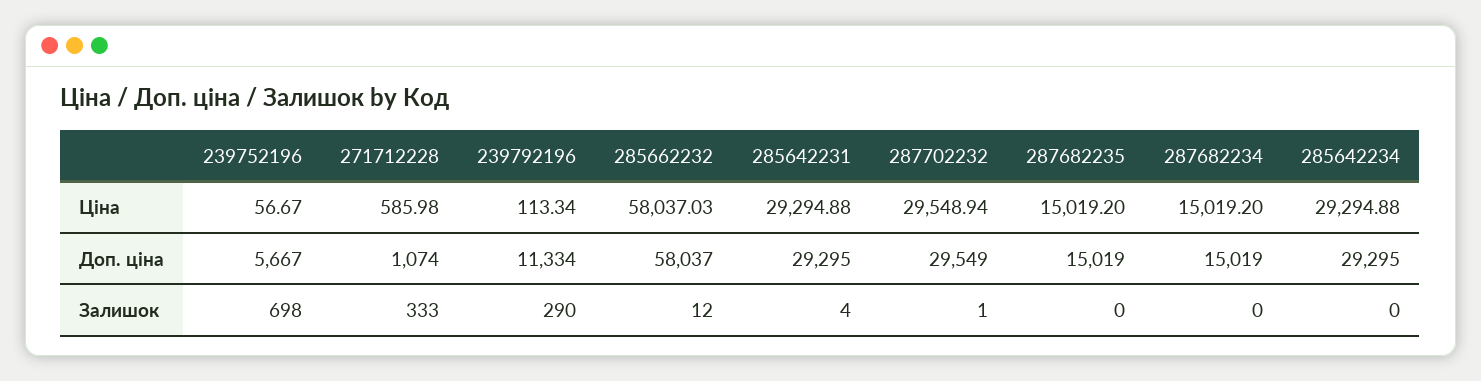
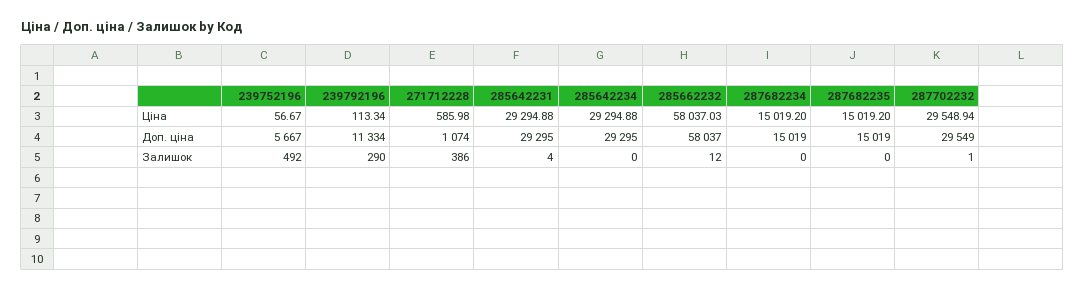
239752196, Залишок: 698 -> 492
271712228, Залишок: 333 -> 386

